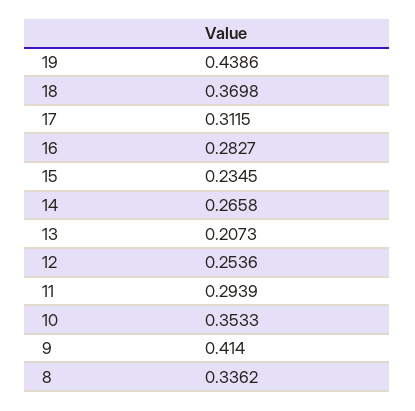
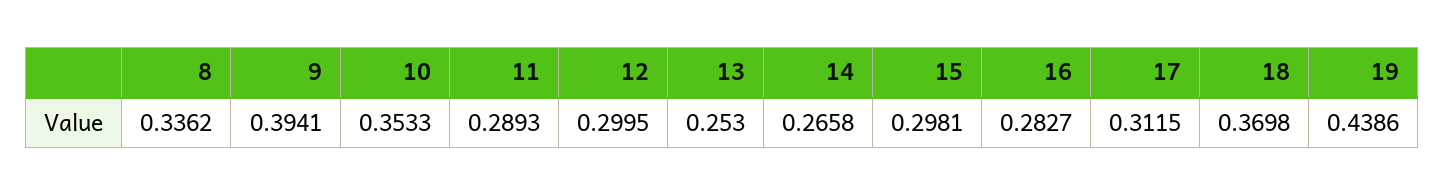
15: 0.2345 -> 0.2981
13: 0.2073 -> 0.253
12: 0.2536 -> 0.2995
11: 0.2939 -> 0.2893
9: 0.414 -> 0.3941

